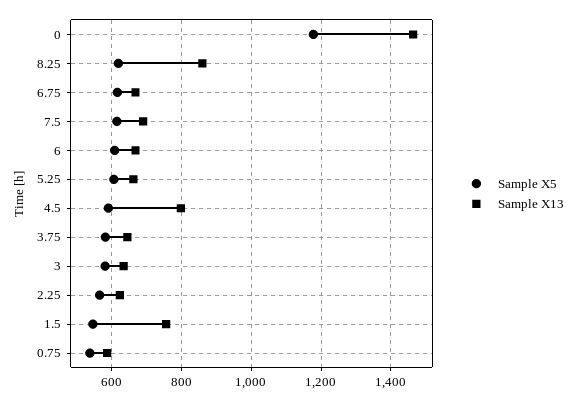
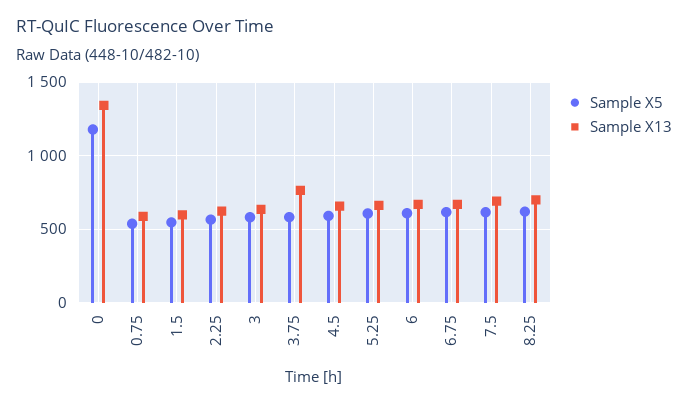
Sample X13, 0: 1460 -> 1350
Sample X13, 8.25: 860 -> 700
Sample X13, 4.5: 800 -> 650
Sample X13, 3.75: 640 -> 750
Sample X13, 1.5: 760 -> 600

